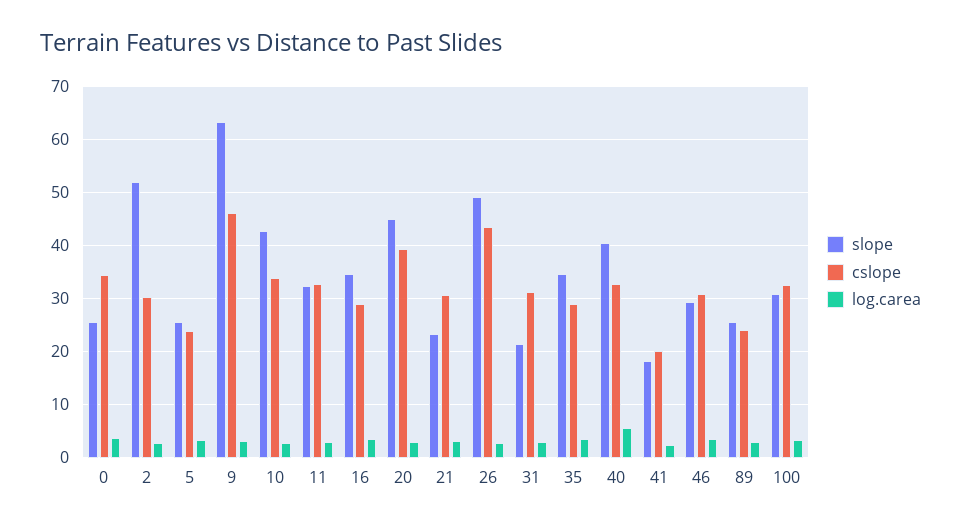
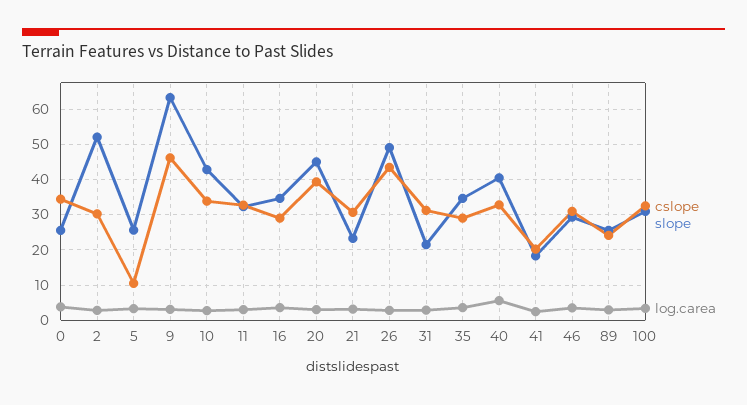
cslope, 5: 24 -> 10

